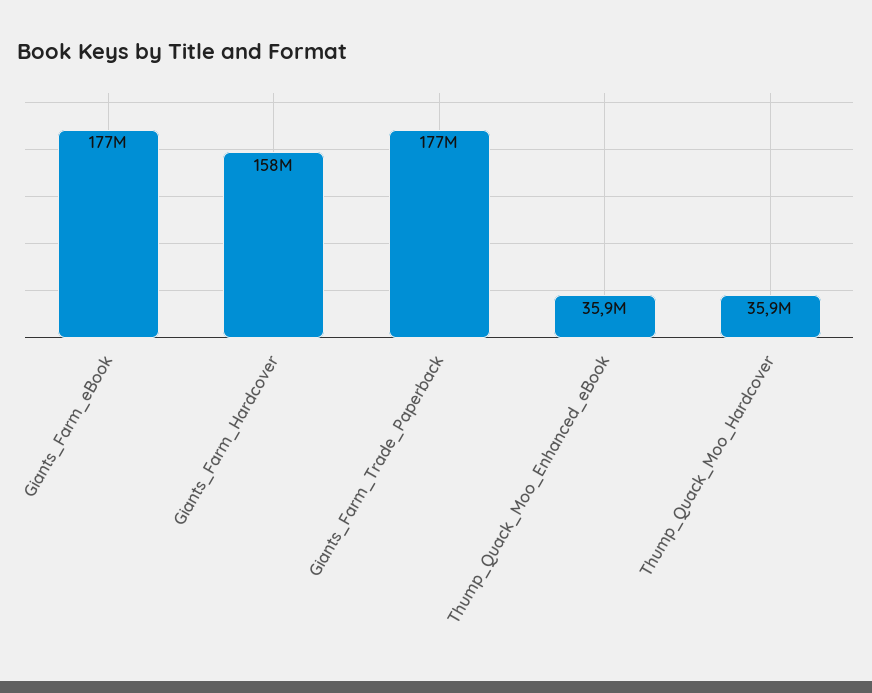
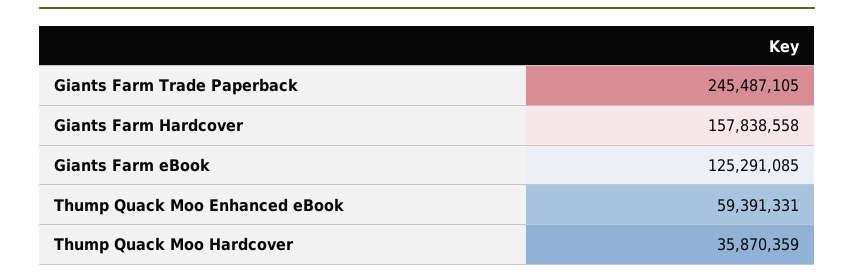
Giants_Farm_eBook: 177000000 -> 125291085
Giants_Farm_Trade_Paperback: 177000000 -> 245487105
Thump_Quack_Moo_Enhanced_eBook: 35900000 -> 59391331

